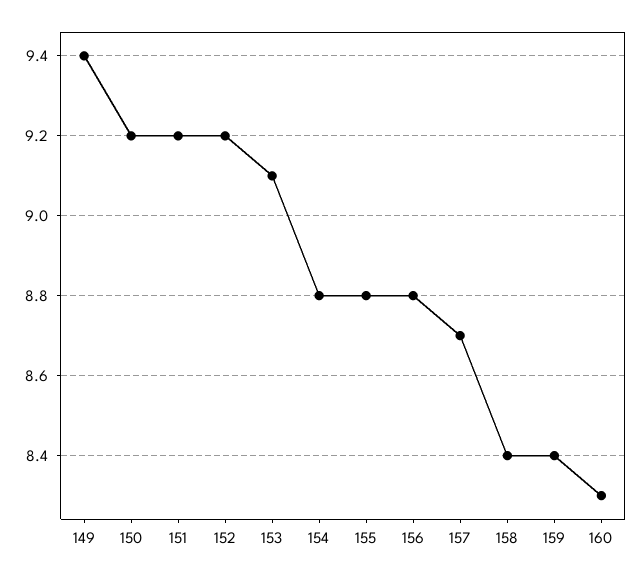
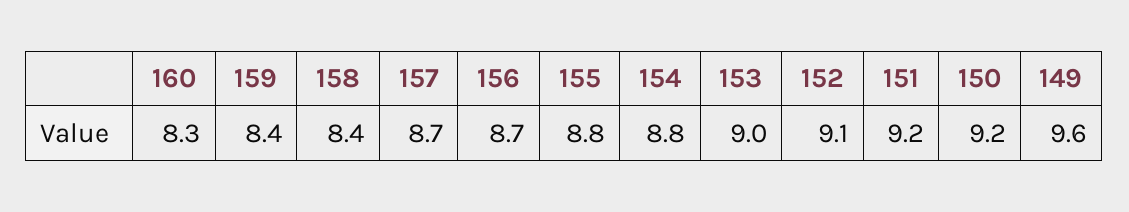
149: 9.4 -> 9.6
152: 9.2 -> 9.1
153: 9.1 -> 9
156: 8.8 -> 8.7

